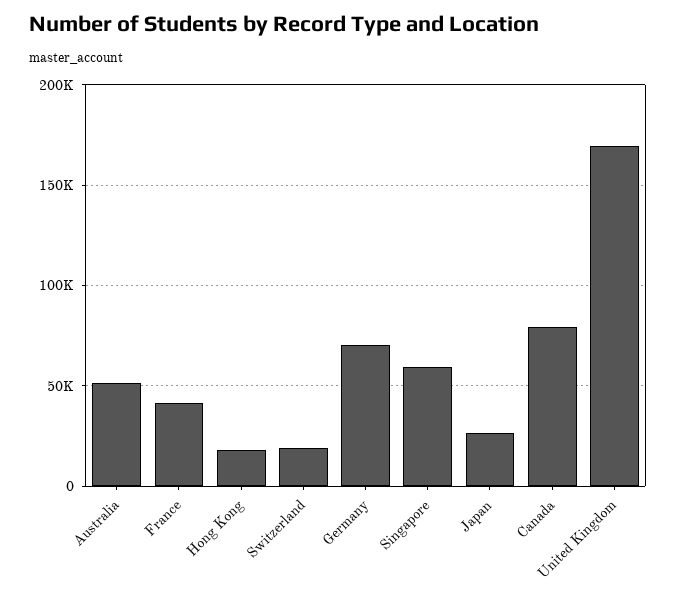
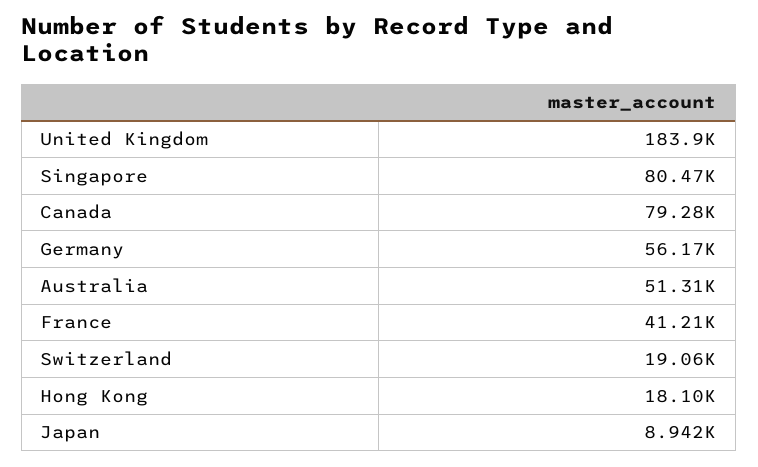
Germany: 70000 -> 56170
Singapore: 60000 -> 80470
Japan: 25000 -> 8942
United Kingdom: 170000 -> 183900

